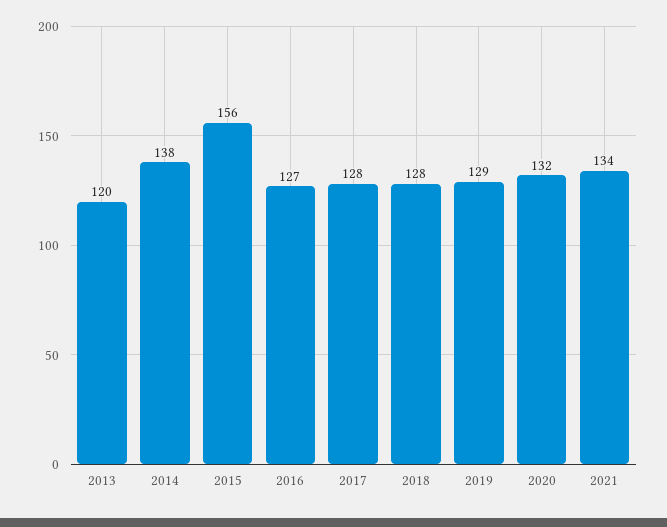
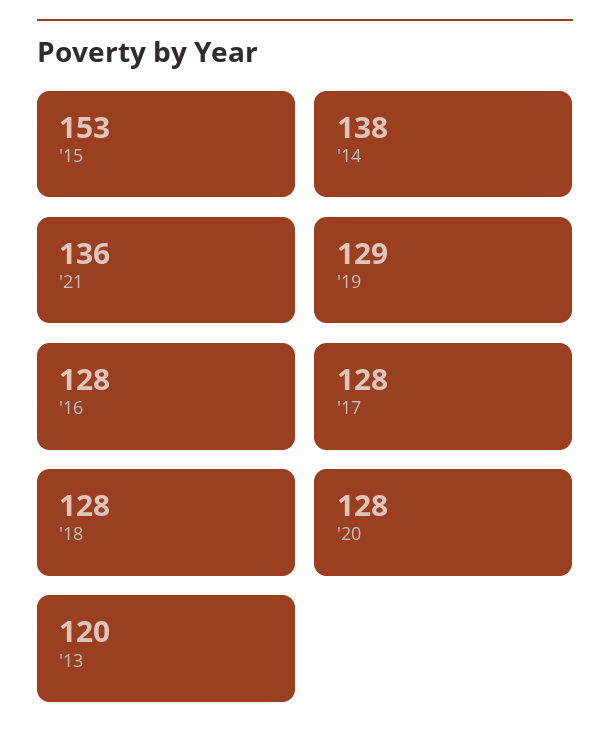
2015: 156 -> 153
2016: 127 -> 128
2020: 132 -> 128
2021: 134 -> 136

